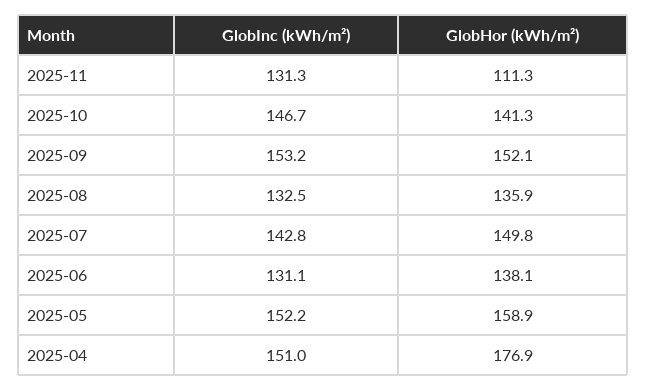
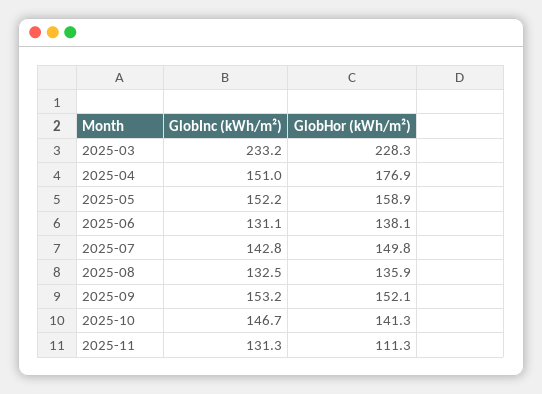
GlobInc (kWh/m²), 2025-03: none -> 233.2
GlobHor (kWh/m²), 2025-03: none -> 228.3

